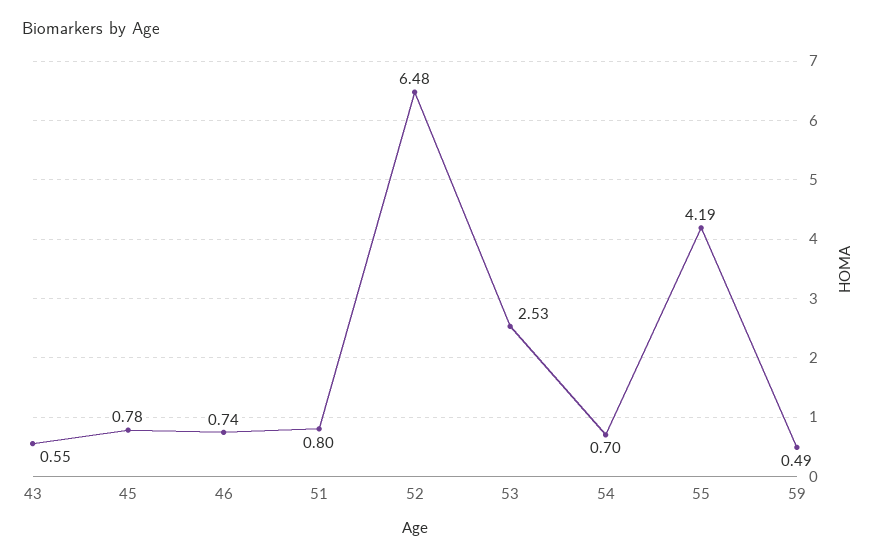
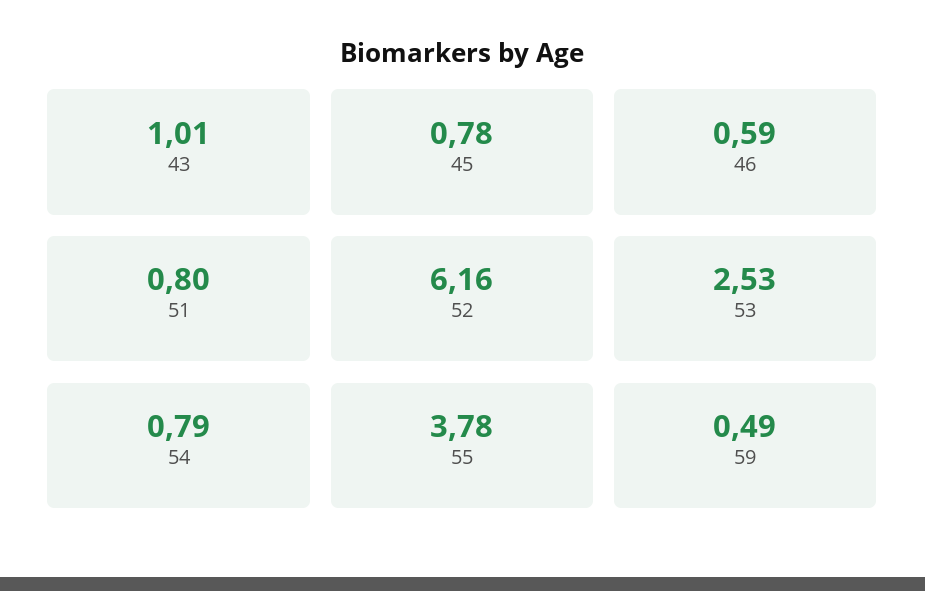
43: 0.55 -> 1.01
46: 0.74 -> 0.59
52: 6.48 -> 6.16
54: 0.7 -> 0.79
55: 4.19 -> 3.78

